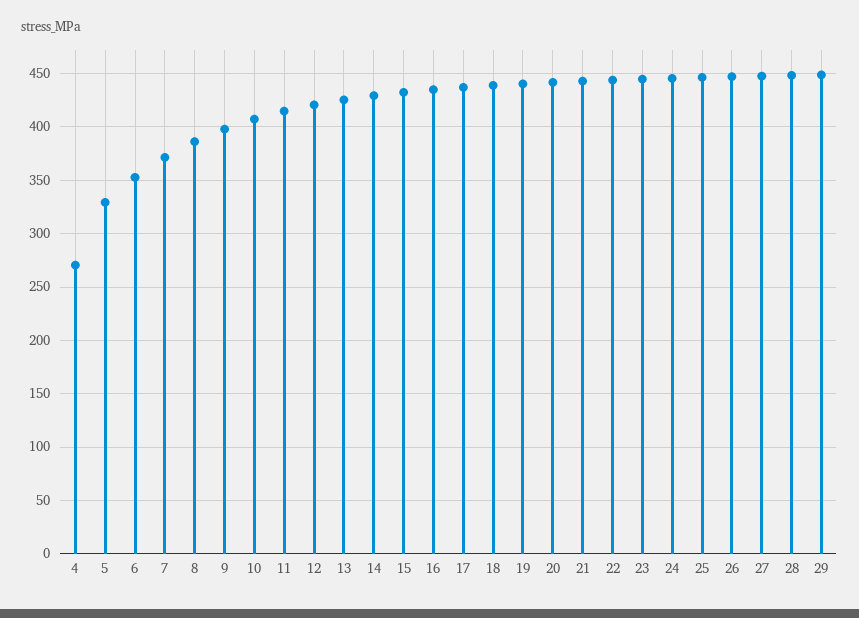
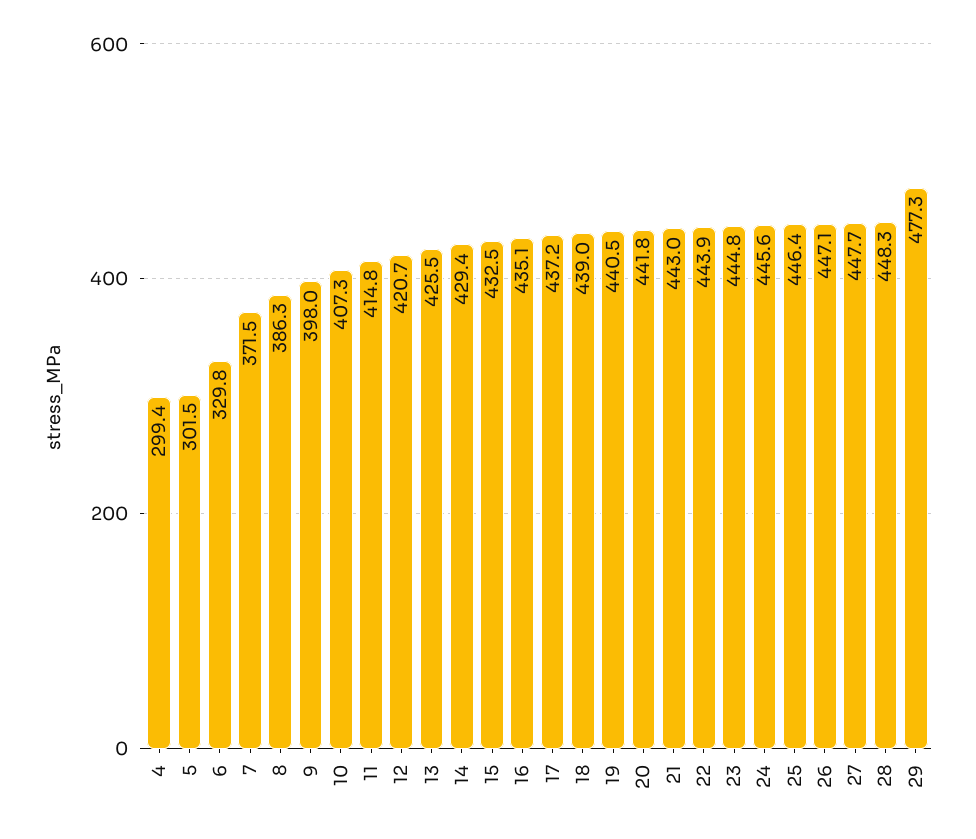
4: 270 -> 299.4
5: 330 -> 301.5
6: 350 -> 329.8
29: 450 -> 477.3

